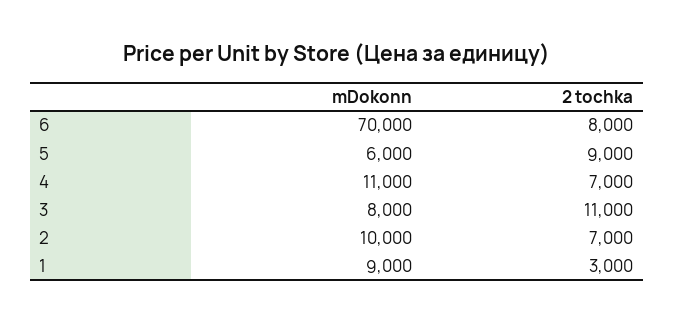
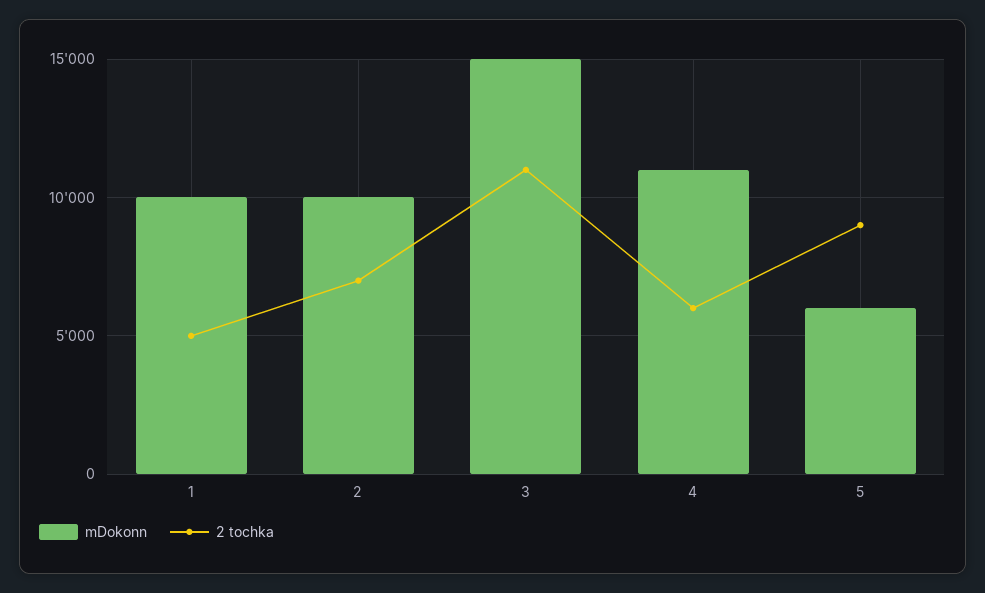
mDokonn, 6: 70000 -> none
2 tochka, 6: 8000 -> none
2 tochka, 4: 7000 -> 6000
mDokonn, 3: 8000 -> 15000
mDokonn, 1: 9000 -> 10000
2 tochka, 1: 3000 -> 5000

